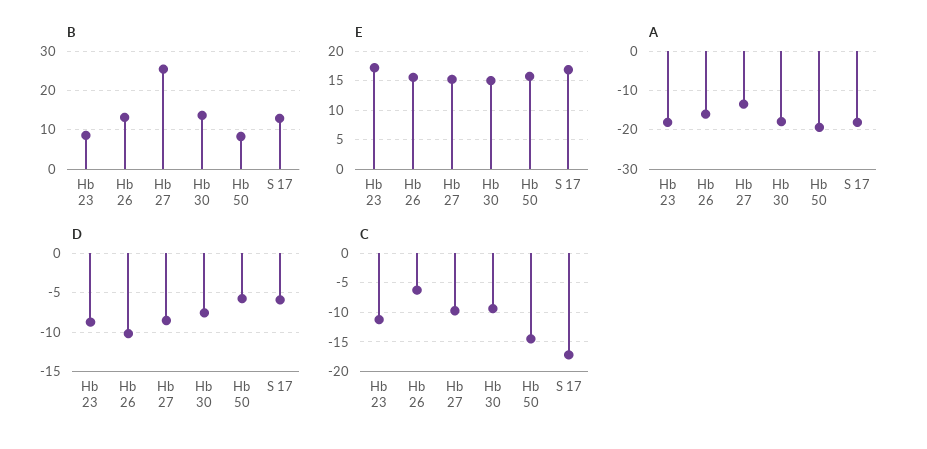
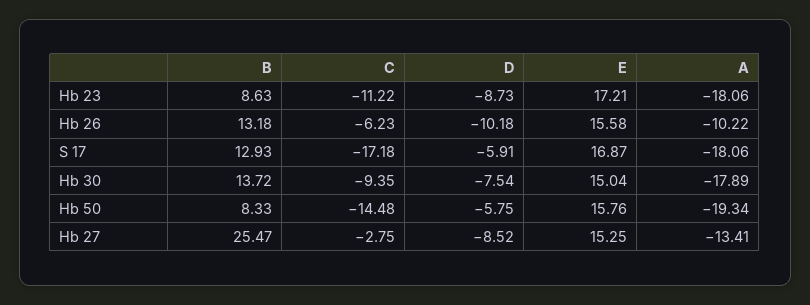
A, Hb 26: -16 -> -10.22
C, Hb 27: -10 -> -2.75

